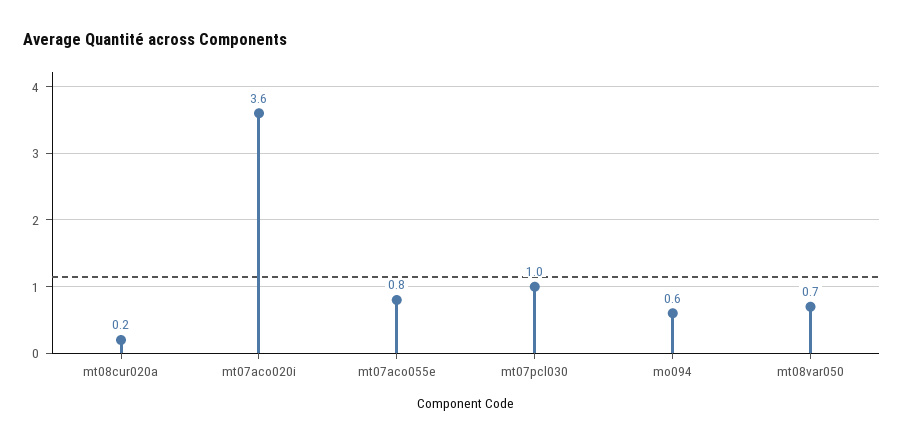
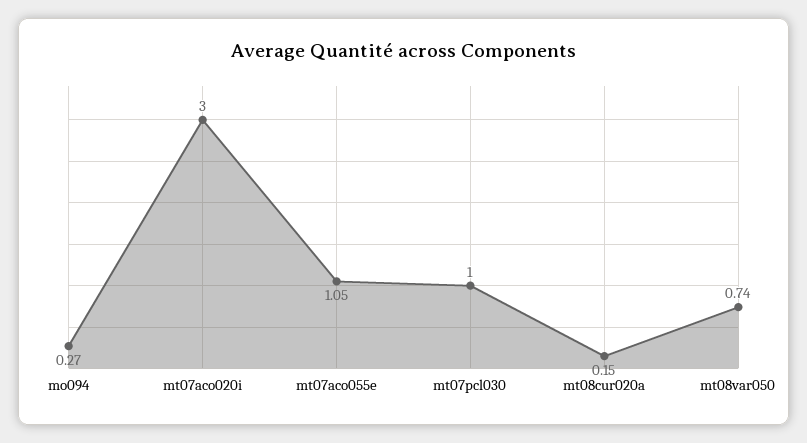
mt07aco020i: 3.6 -> 3
mt07aco055e: 0.8 -> 1.05
mo094: 0.6 -> 0.27

